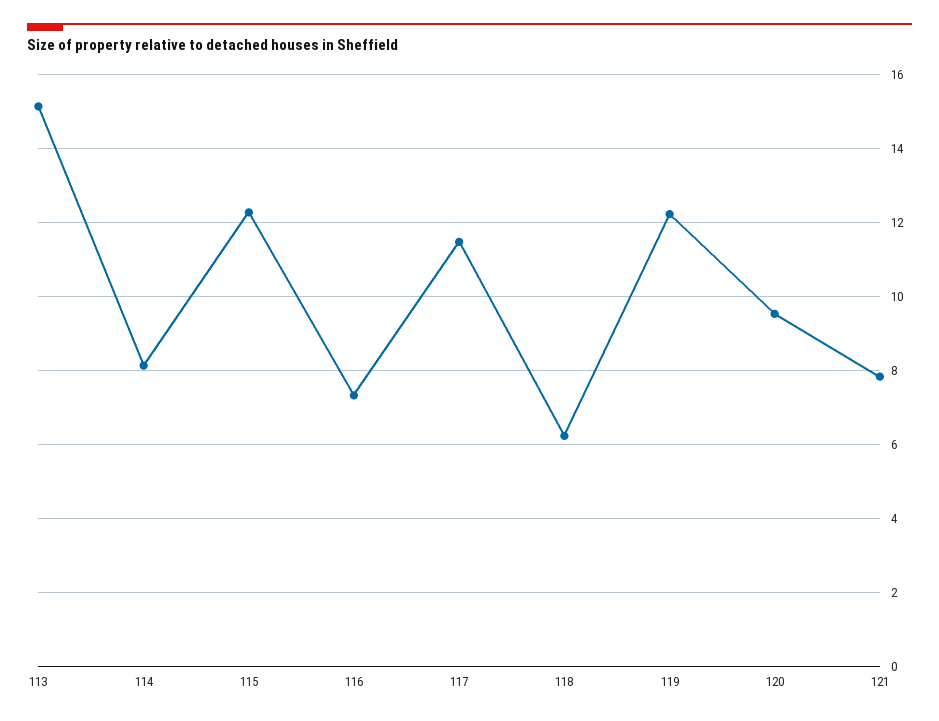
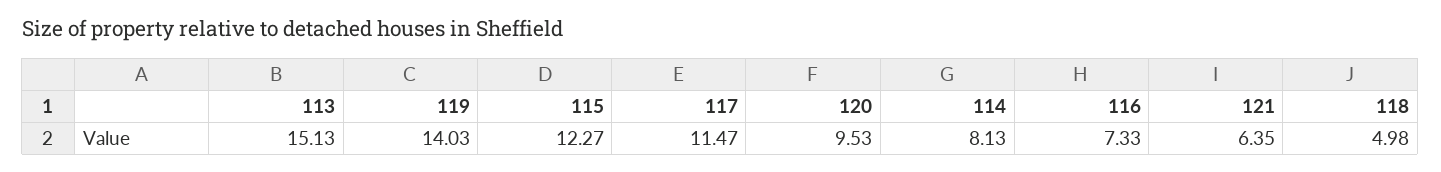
118: 6.2 -> 4.98
119: 12.2 -> 14.03
121: 7.8 -> 6.35

